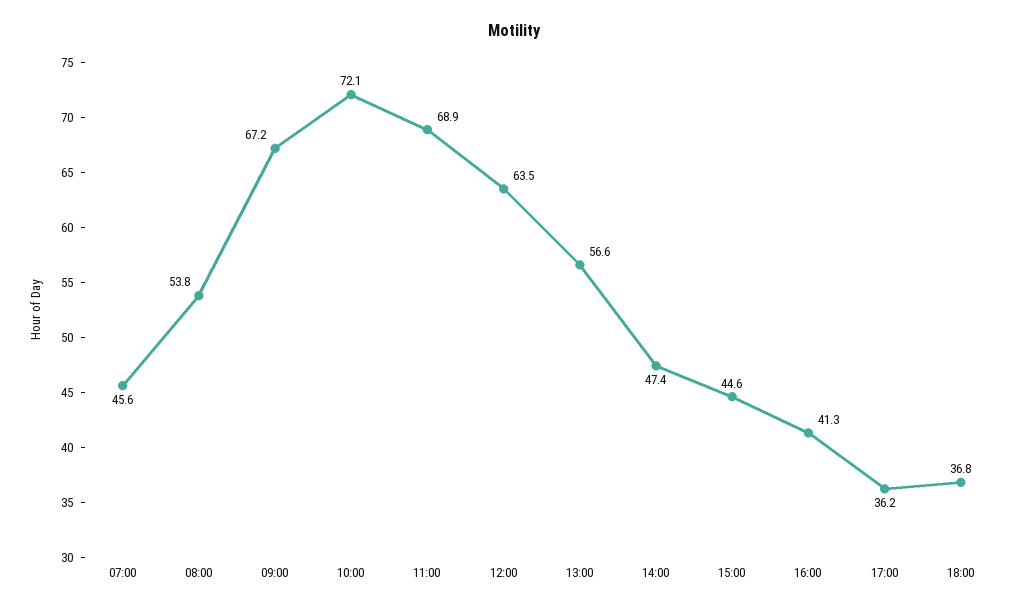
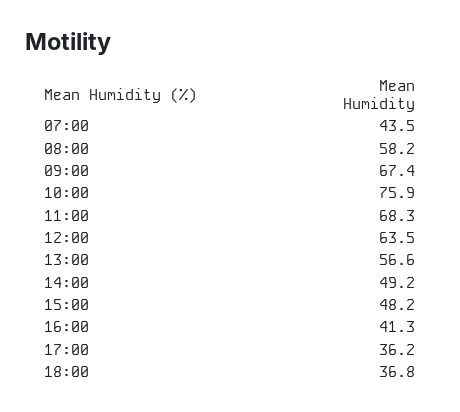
07:00: 45.6 -> 43.5
08:00: 53.8 -> 58.2
09:00: 67.2 -> 67.4
10:00: 72.1 -> 75.9
11:00: 68.9 -> 68.3
14:00: 47.4 -> 49.2
15:00: 44.6 -> 48.2

